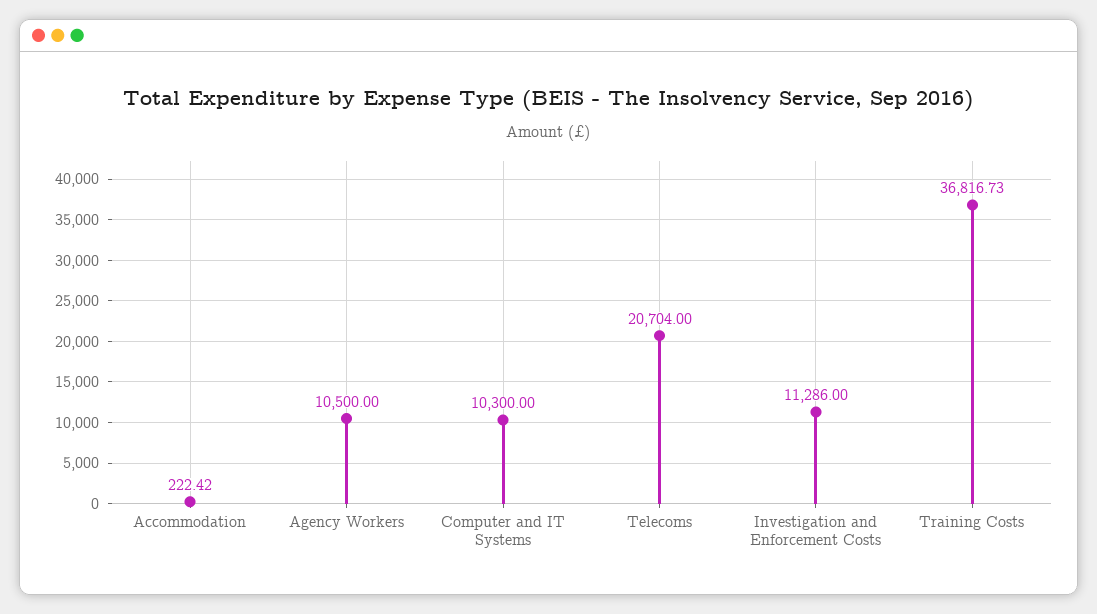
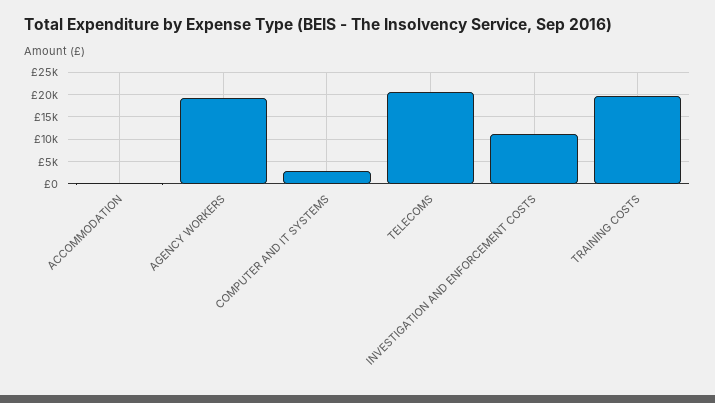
Agency Workers: 10500 -> 20000
Computer and IT Systems: 10300 -> 2500
Training Costs: 36816.73 -> 20000

